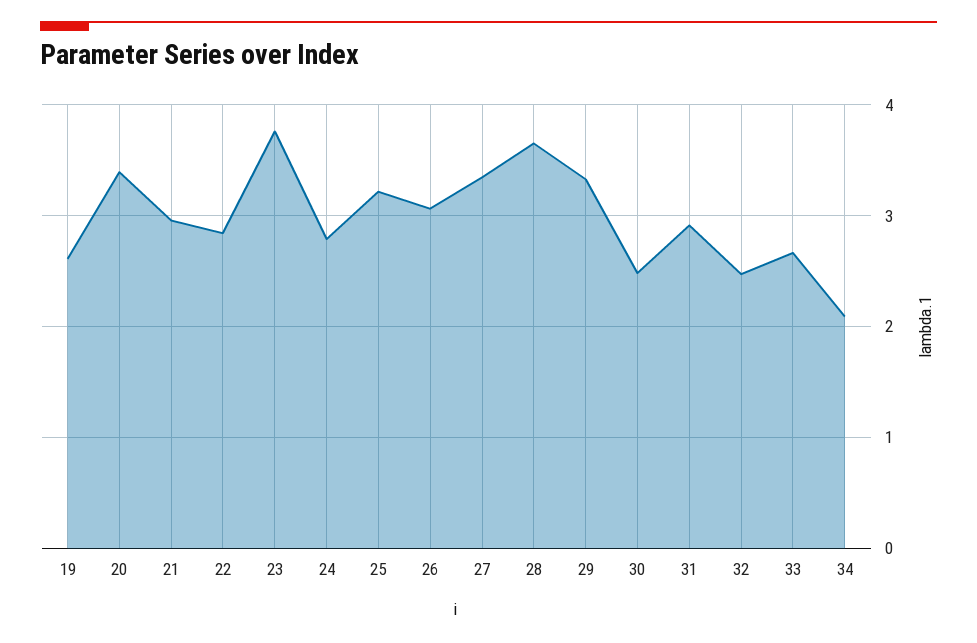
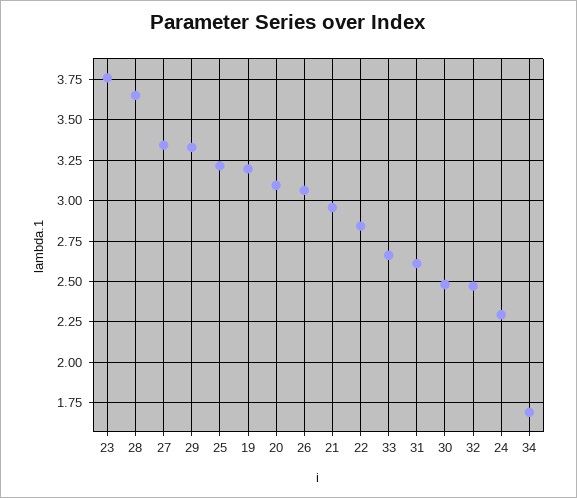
19: 2.6 -> 3.2
20: 3.4 -> 3.1
24: 2.8 -> 2.3
31: 2.9 -> 2.6
34: 2.1 -> 1.7

